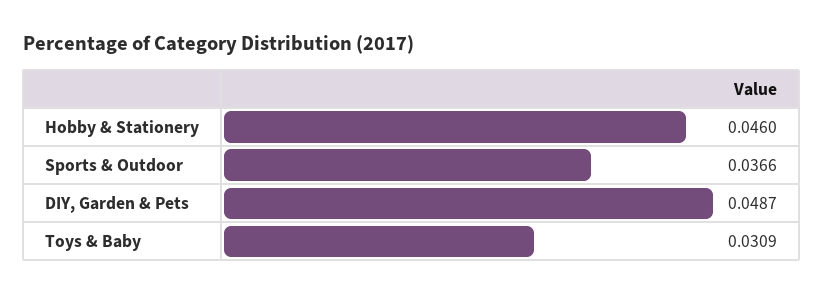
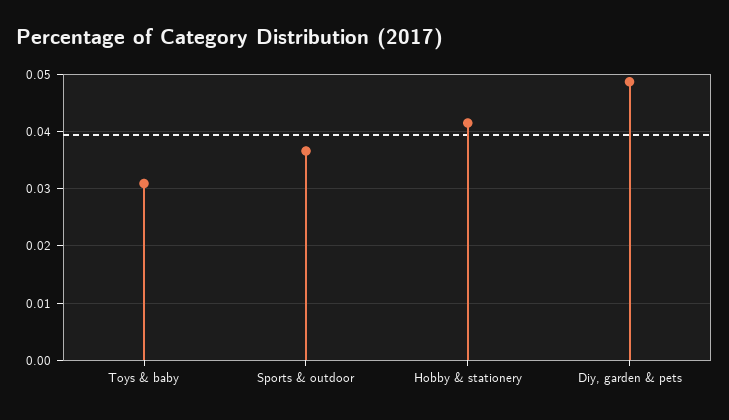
Hobby & Stationery: 0.046 -> 0.042

